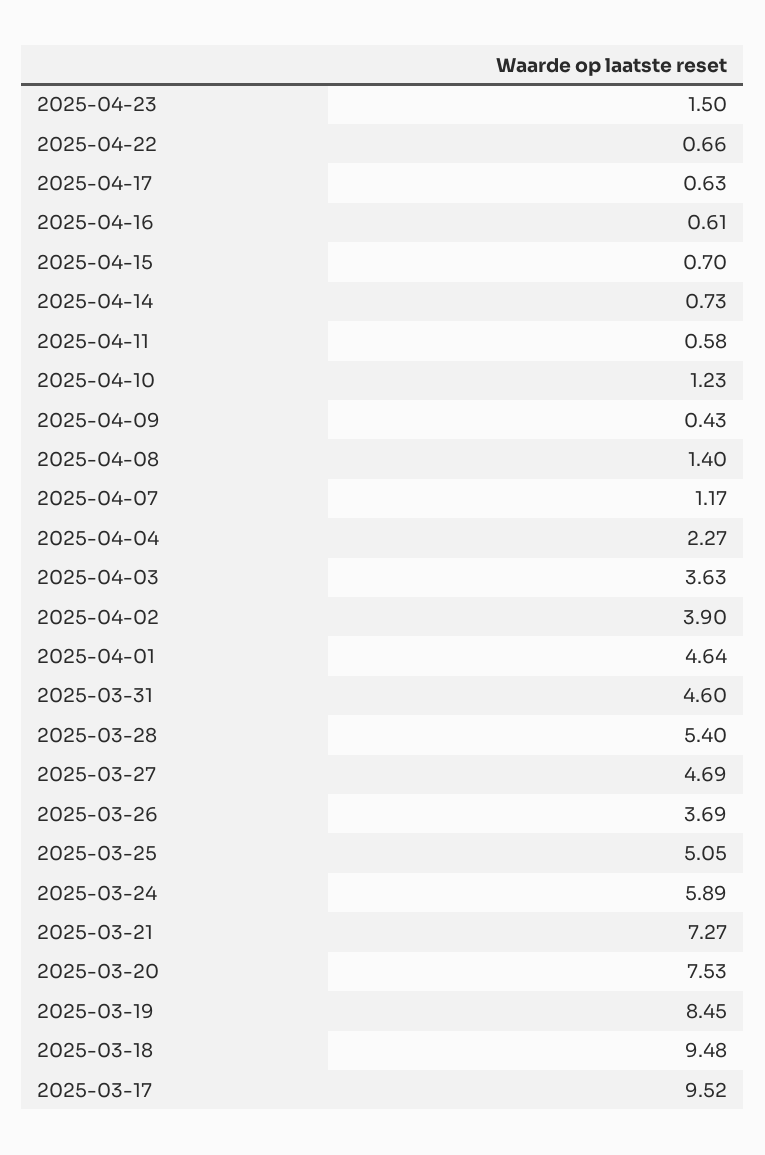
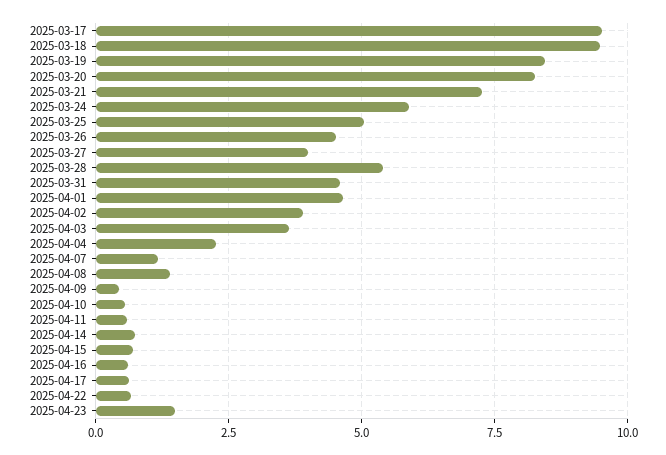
2025-04-10: 1.23 -> 0.5
2025-03-27: 4.69 -> 4
2025-03-26: 3.69 -> 4.5
2025-03-20: 7.53 -> 8.25

